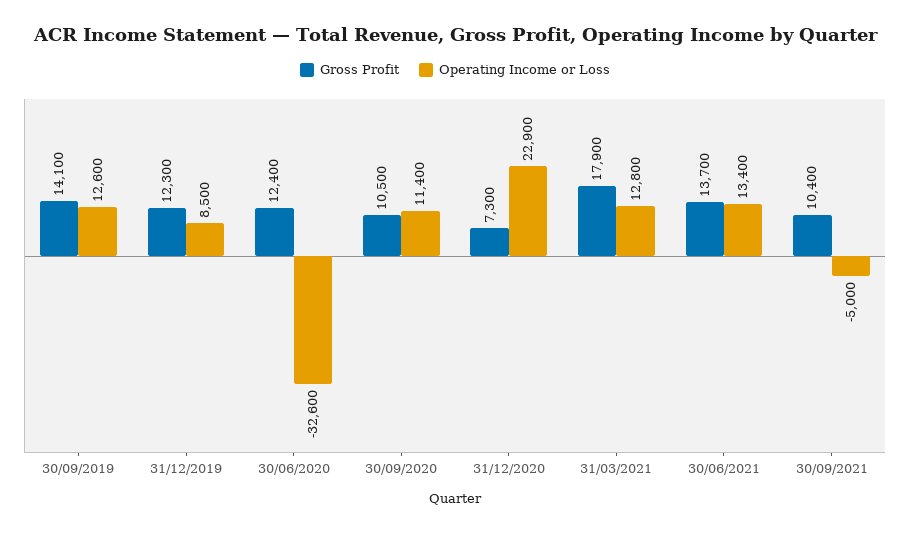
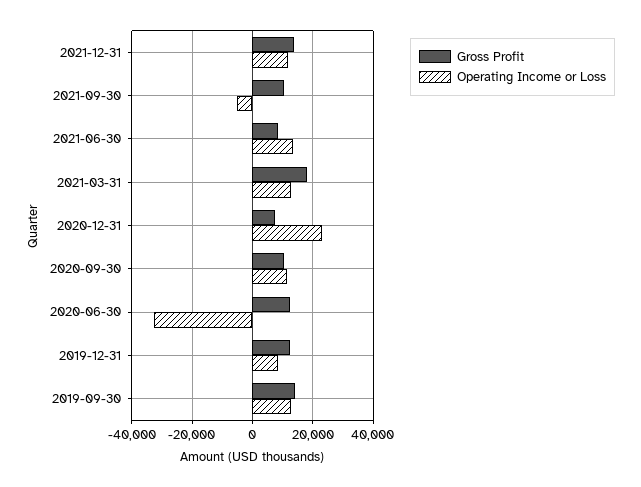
Gross Profit, 30/06/2021: 13700 -> 8000
Gross Profit, 2021-12-31: none -> 14000
Operating Income or Loss, 2021-12-31: none -> 12000

